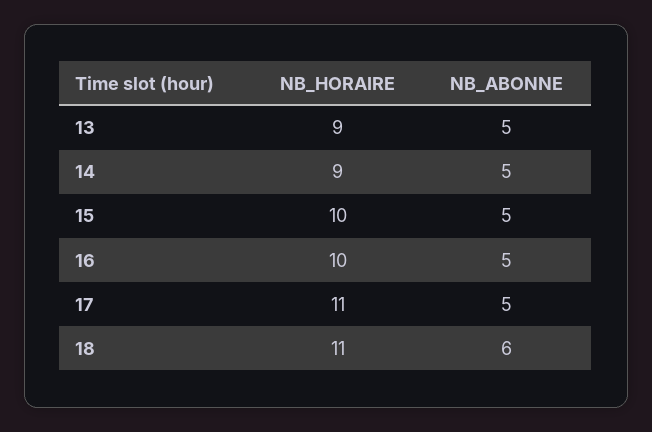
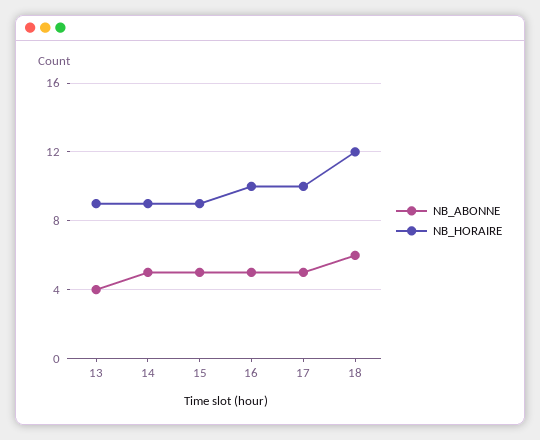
NB_ABONNE, 13: 5 -> 4
NB_HORAIRE, 15: 10 -> 9
NB_HORAIRE, 17: 11 -> 10
NB_HORAIRE, 18: 11 -> 12

